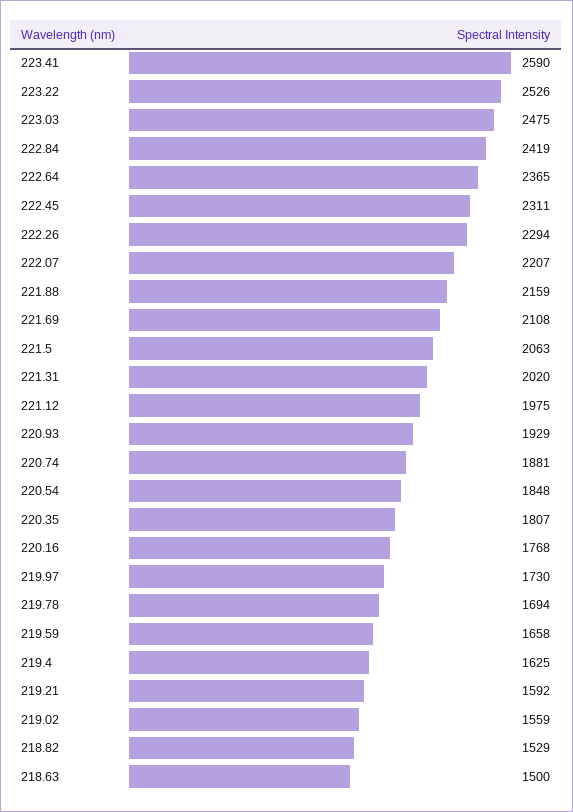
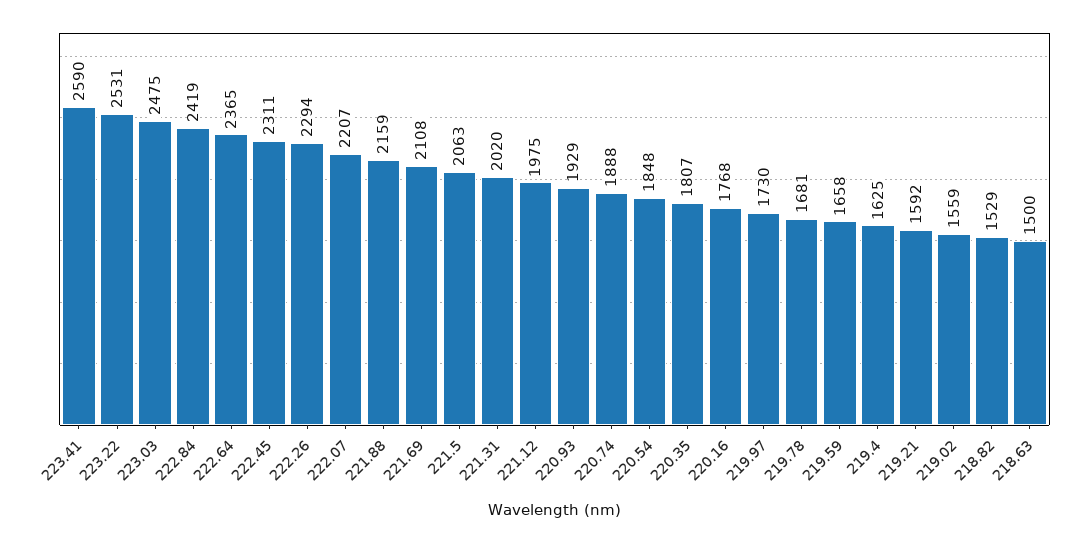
223.22: 2526 -> 2531
220.74: 1881 -> 1888
219.78: 1694 -> 1681

